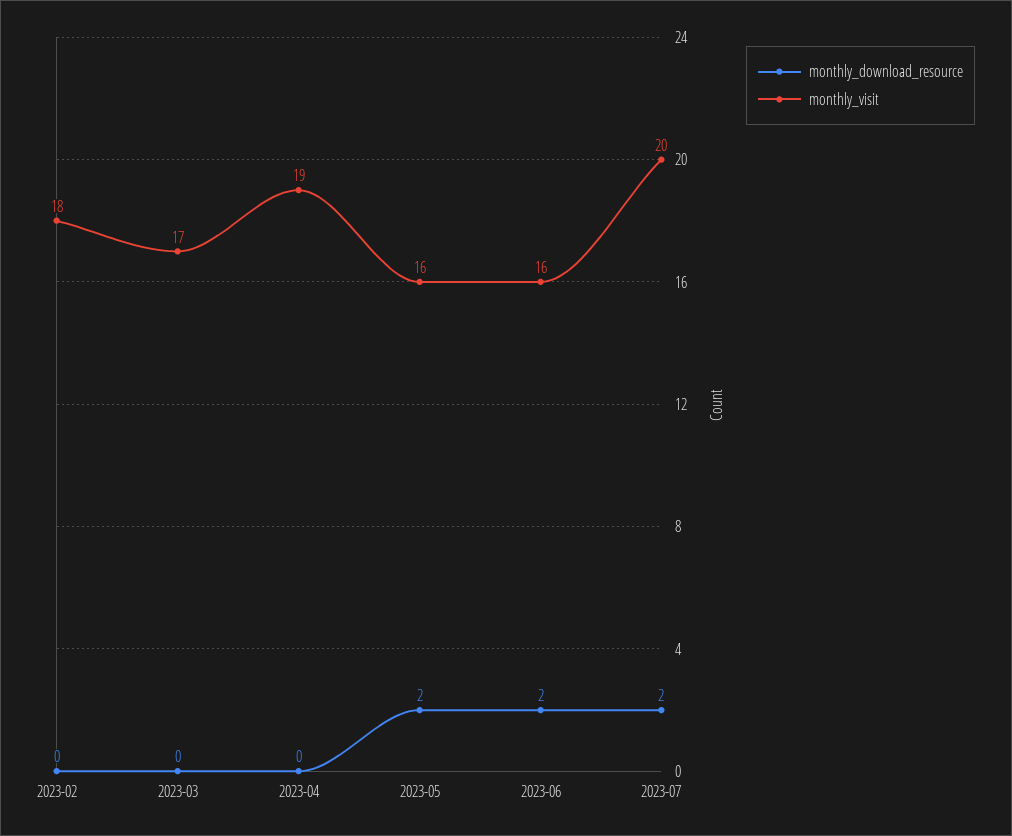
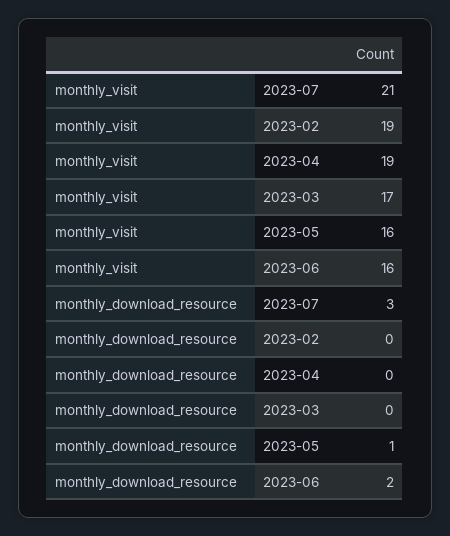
monthly_visit, 2023-02: 18 -> 19
monthly_download_resource, 2023-05: 2 -> 1
monthly_download_resource, 2023-07: 2 -> 3
monthly_visit, 2023-07: 20 -> 21

